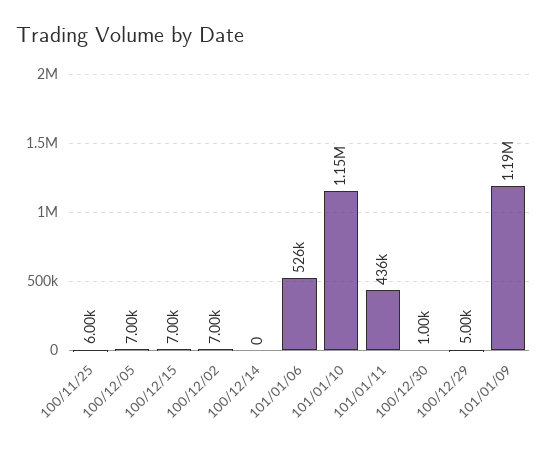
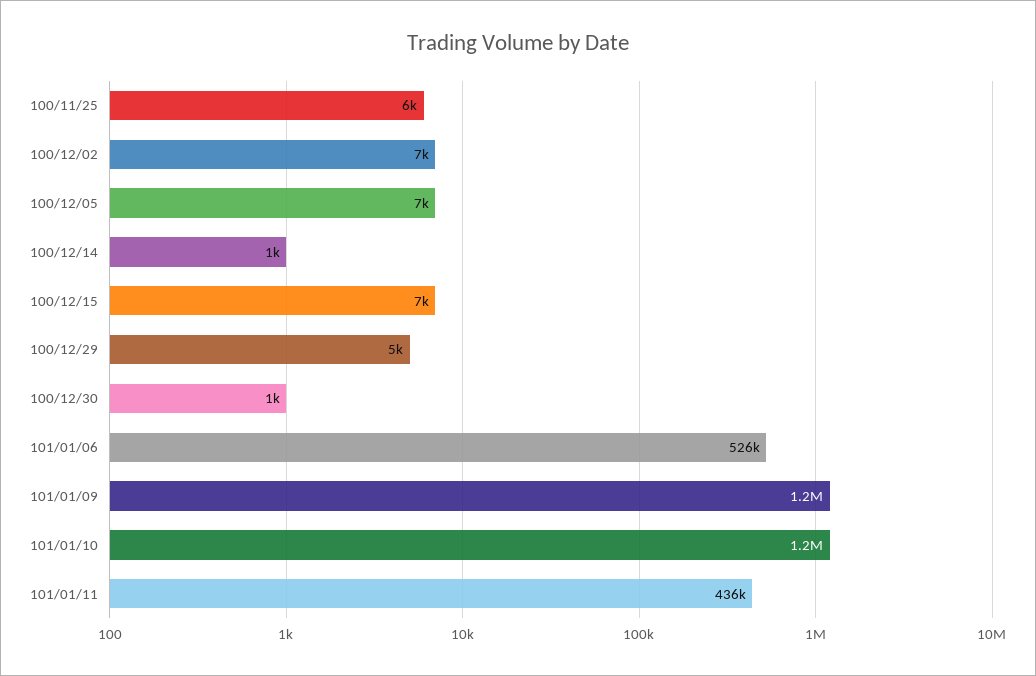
100/12/14: 0 -> 1000

